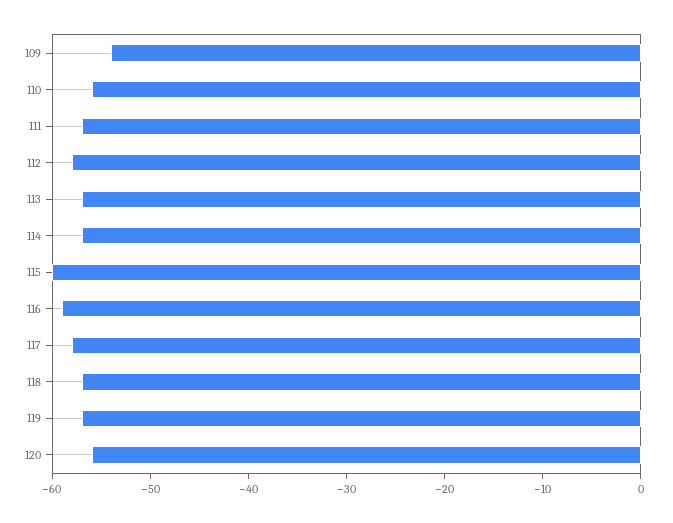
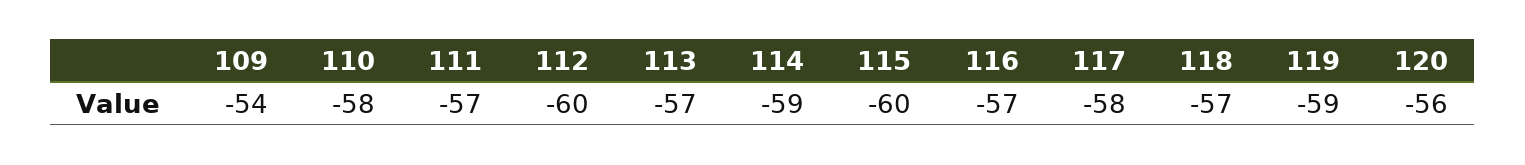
110: -56 -> -58
112: -58 -> -60
114: -57 -> -59
116: -59 -> -57
119: -57 -> -59

